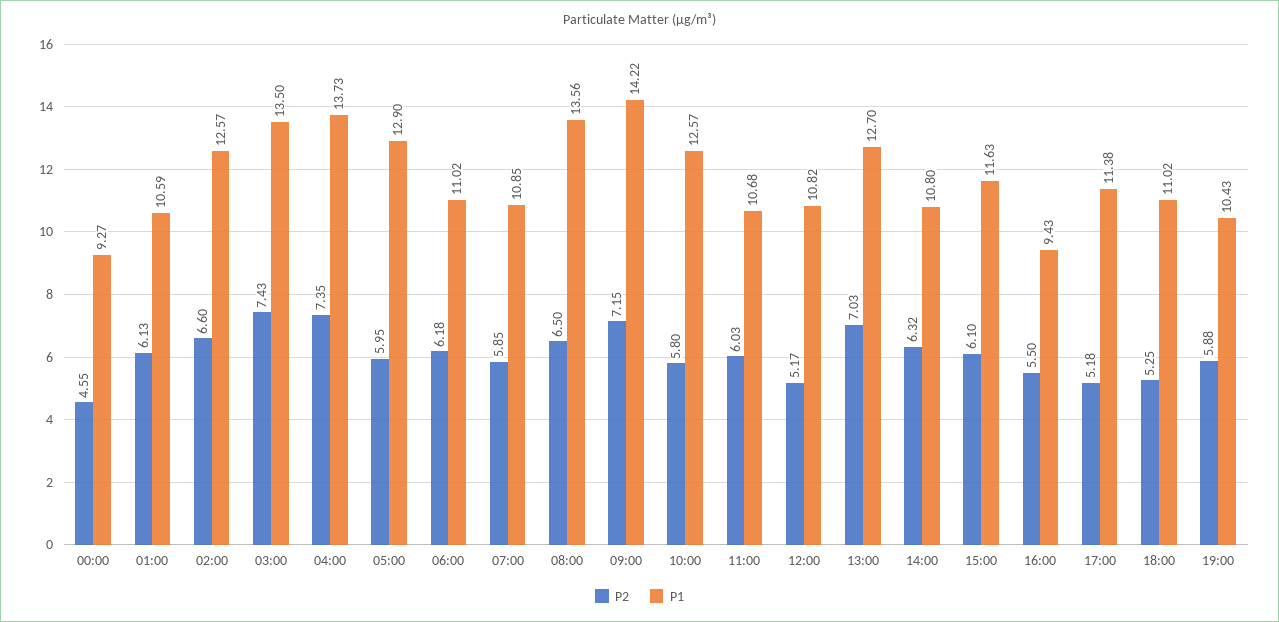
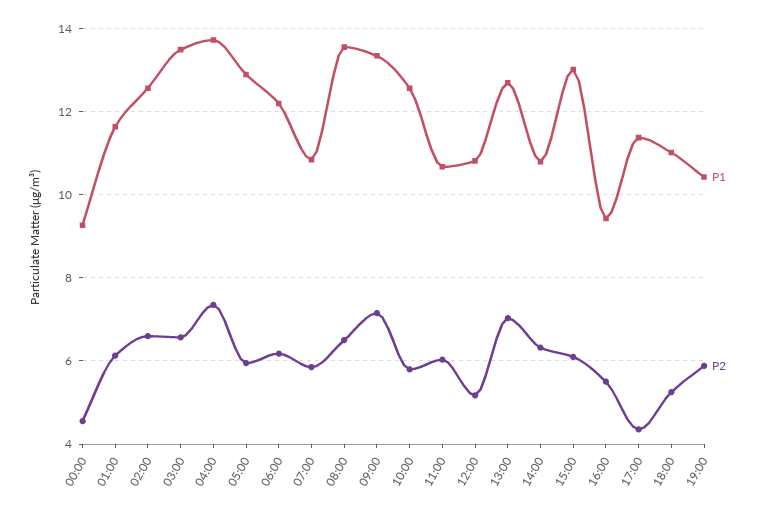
P1, 01:00: 10.59 -> 11.6
P2, 03:00: 7.43 -> 6.6
P1, 06:00: 11.02 -> 12.2
P1, 09:00: 14.22 -> 13.4
P1, 15:00: 11.63 -> 13
P2, 17:00: 5.18 -> 4.4

